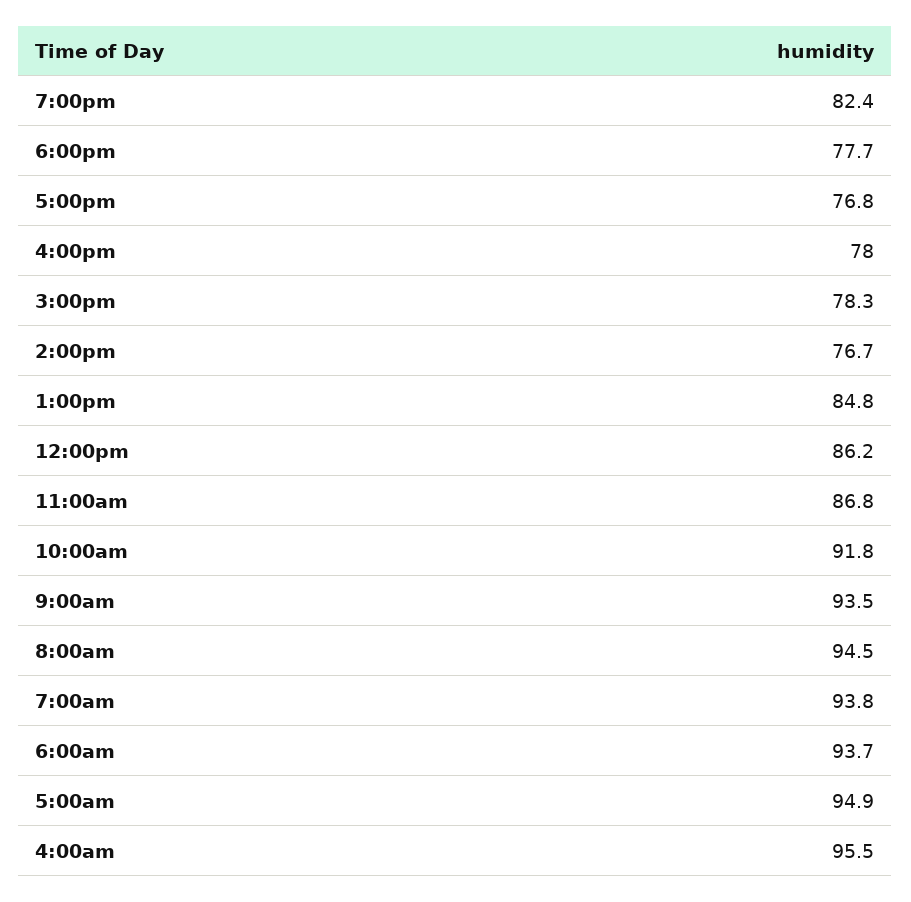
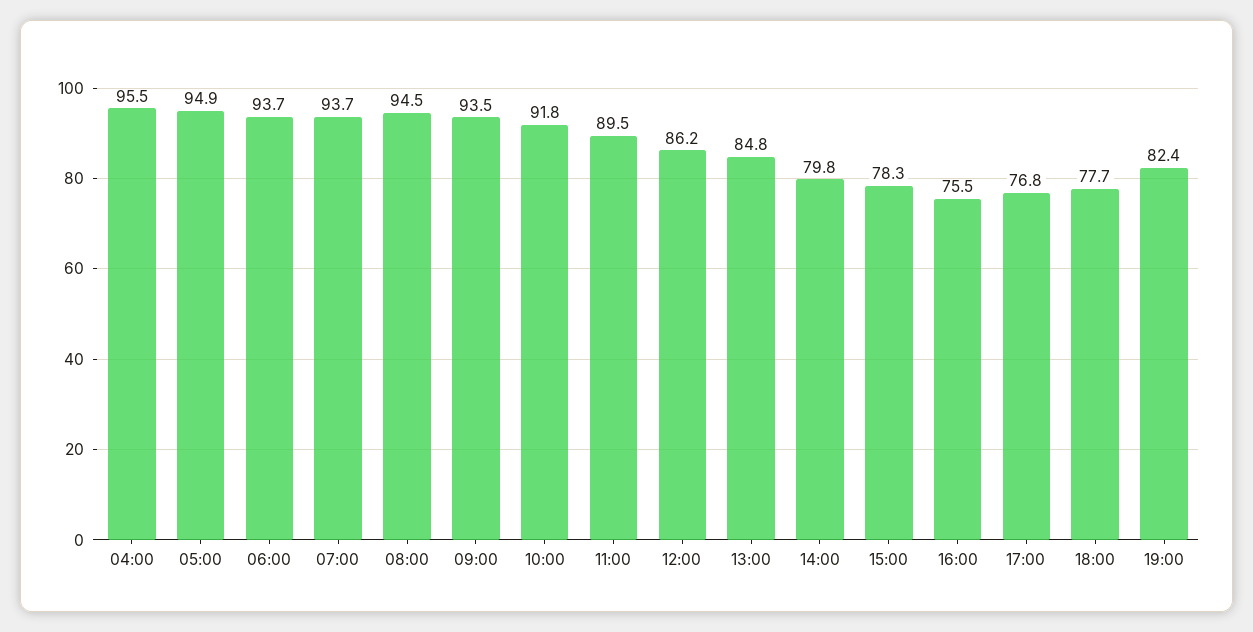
4:00pm: 78 -> 75.5
2:00pm: 76.7 -> 79.8
11:00am: 86.8 -> 89.5
7:00am: 93.8 -> 93.7

